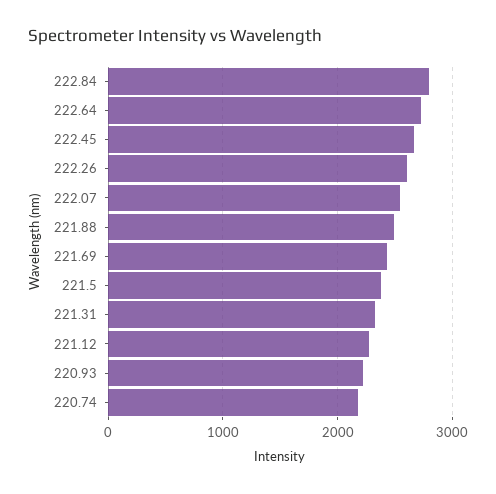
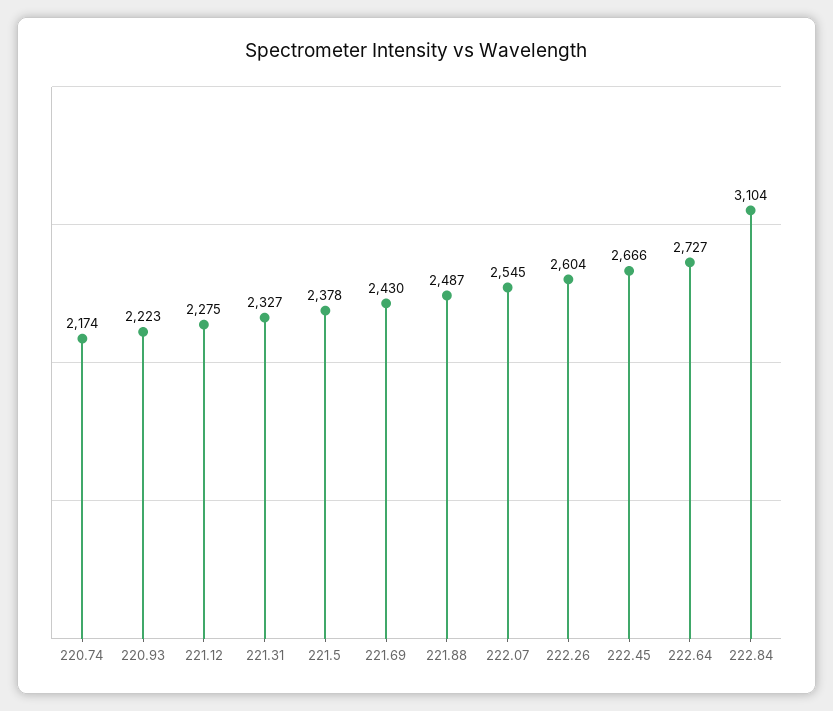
222.84: 2800 -> 3104

